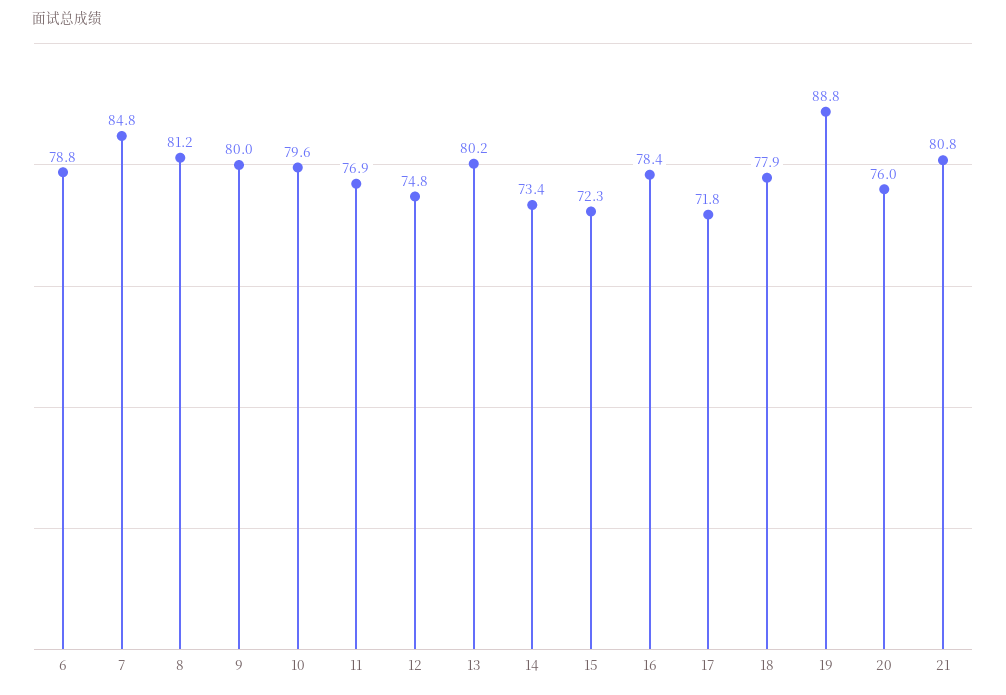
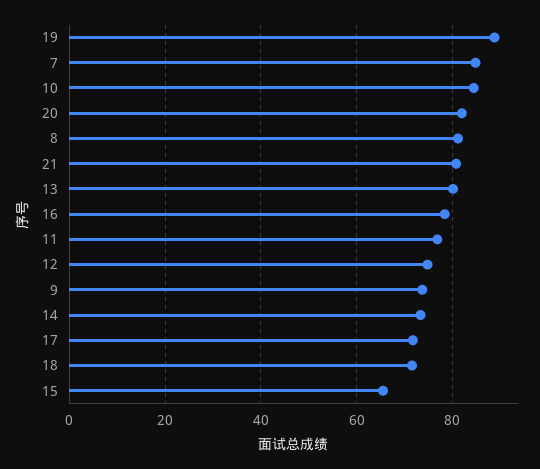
6: 78.8 -> none
9: 80 -> 74
10: 79.6 -> 84
15: 72.3 -> 66
18: 77.9 -> 72
20: 76 -> 82

